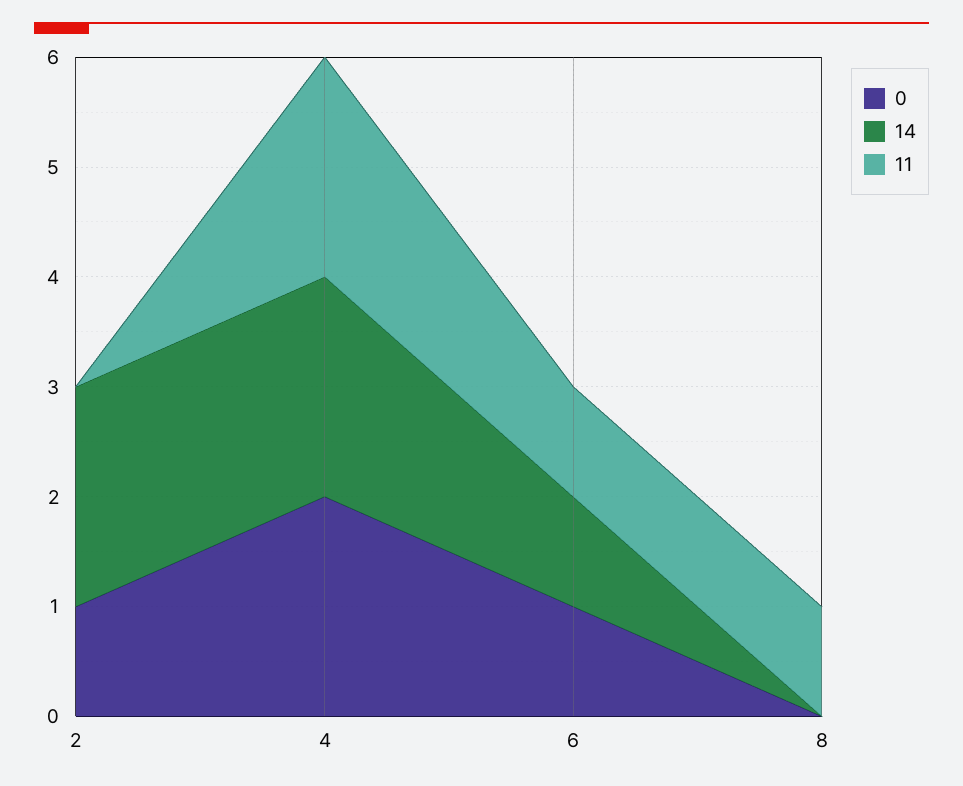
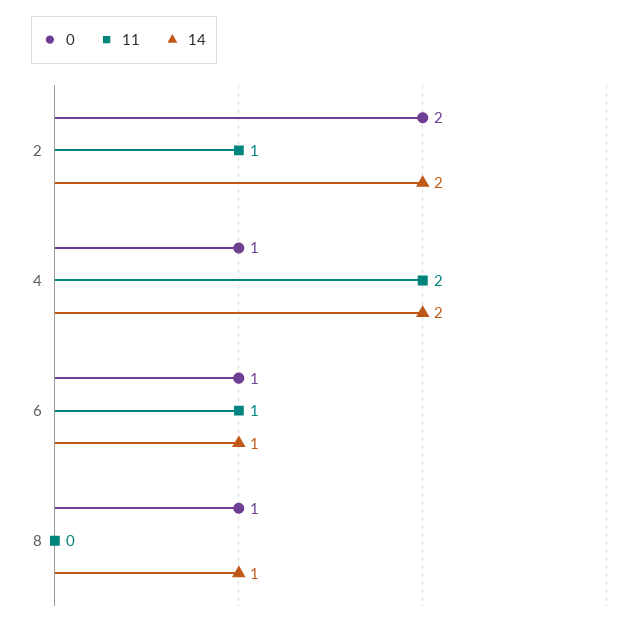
0, 2: 1 -> 2
11, 2: 0 -> 1
0, 4: 2 -> 1
0, 8: 0 -> 1
14, 8: 0 -> 1
11, 8: 1 -> 0

